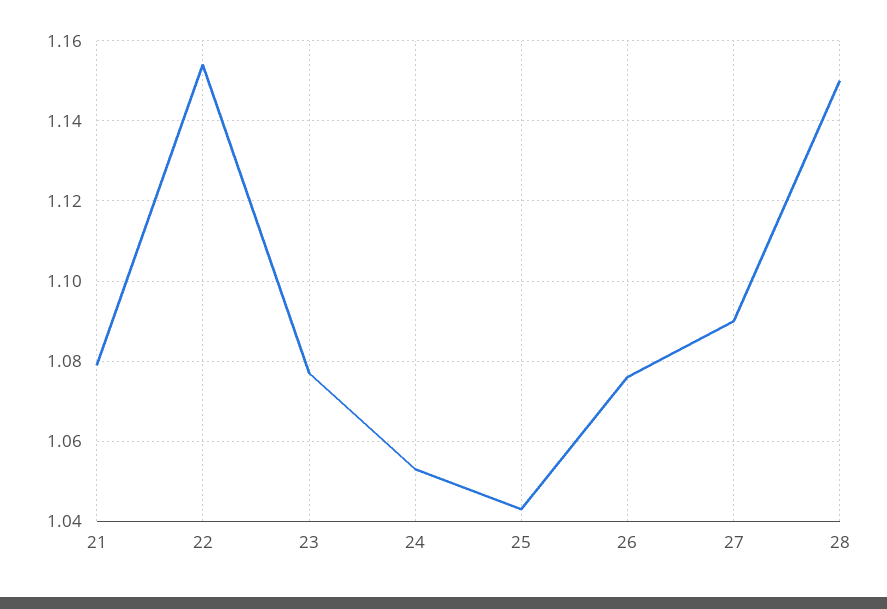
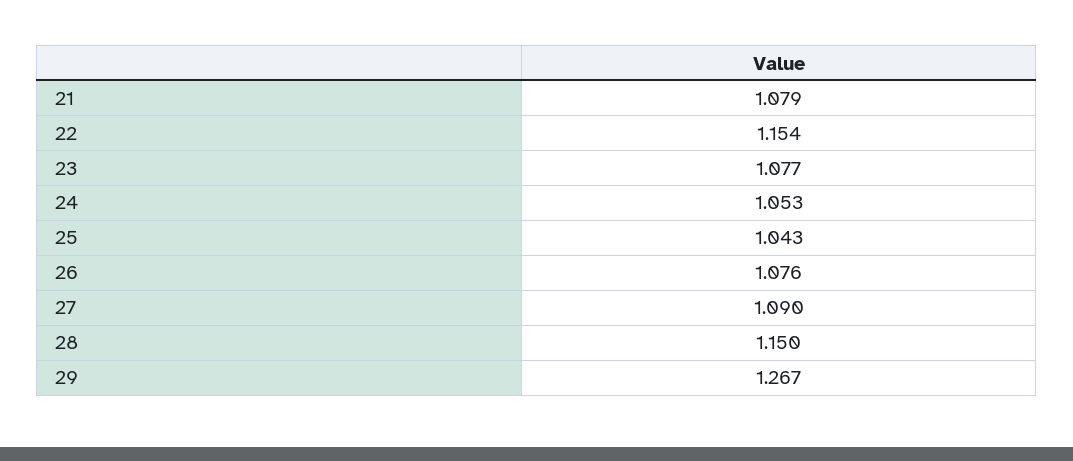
29: none -> 1.267

